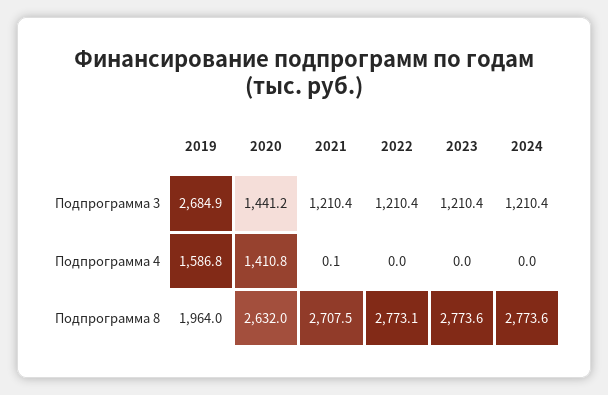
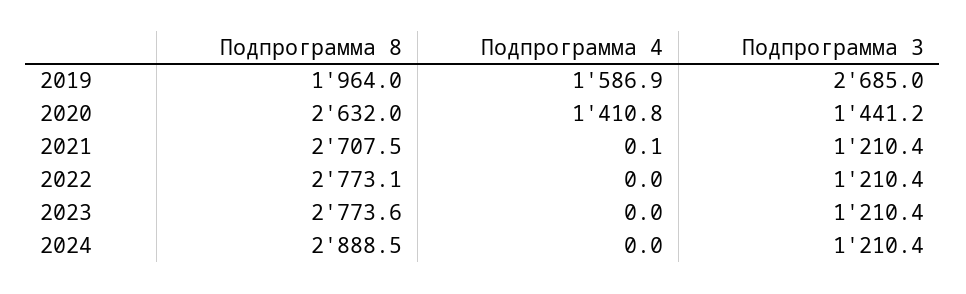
2019, Подпрограмма 3: 2684.9 -> 2685
2019, Подпрограмма 4: 1586.8 -> 1586.9
2024, Подпрограмма 8: 2773.6 -> 2888.5

